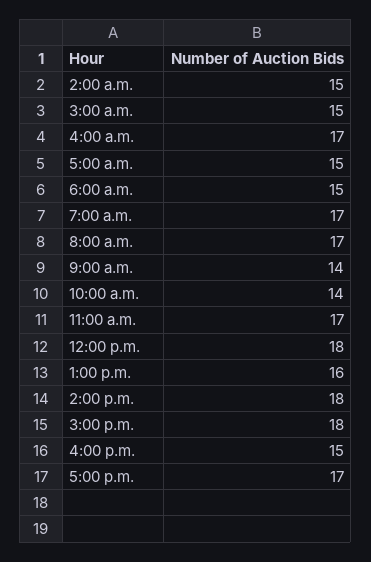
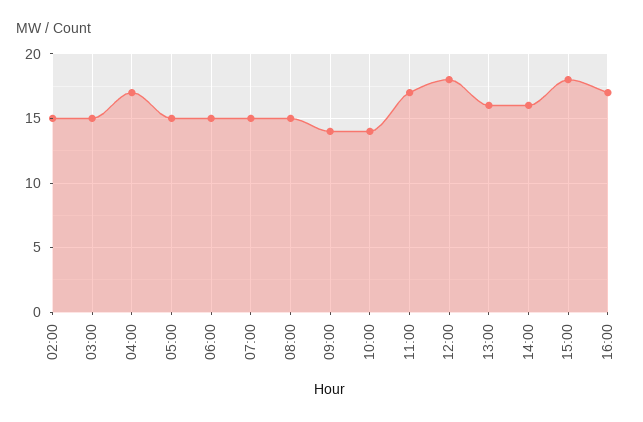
7:00 a.m.: 17 -> 15
8:00 a.m.: 17 -> 15
2:00 p.m.: 18 -> 16
4:00 p.m.: 15 -> 17
5:00 p.m.: 17 -> none

